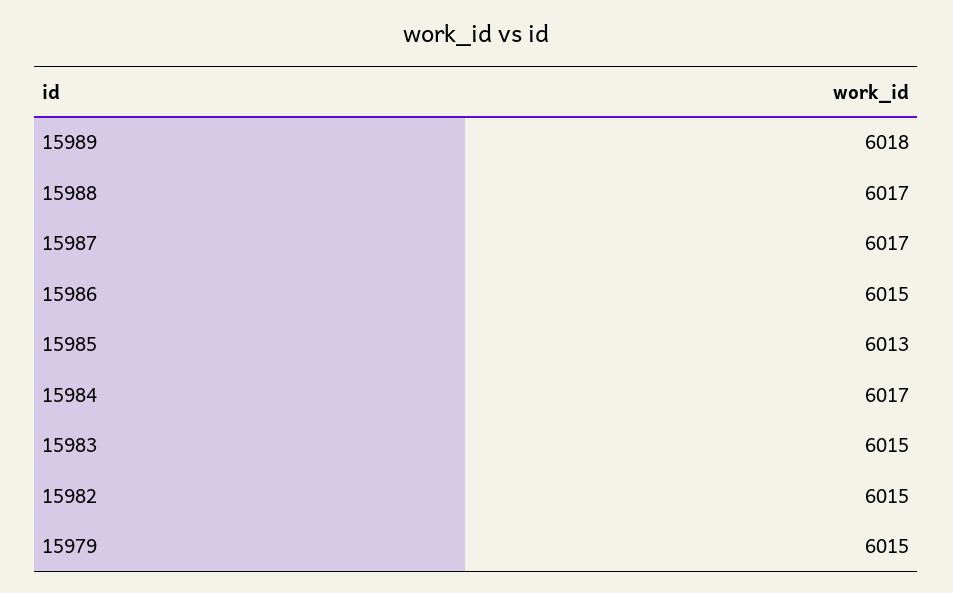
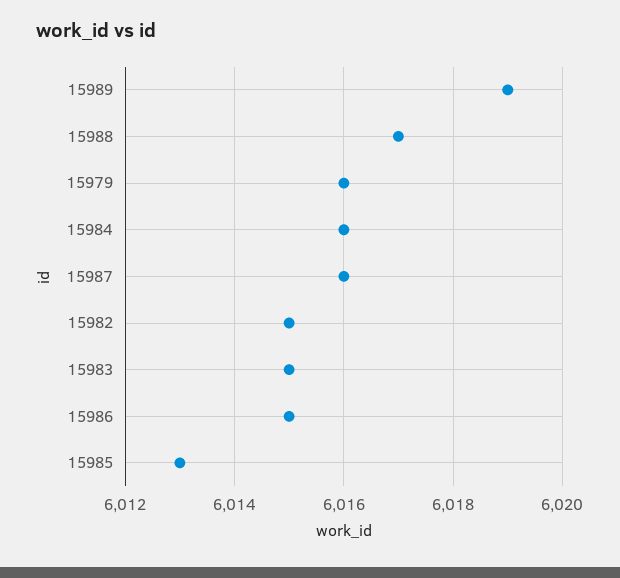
15989: 6018 -> 6019
15987: 6017 -> 6016
15984: 6017 -> 6016
15979: 6015 -> 6016

